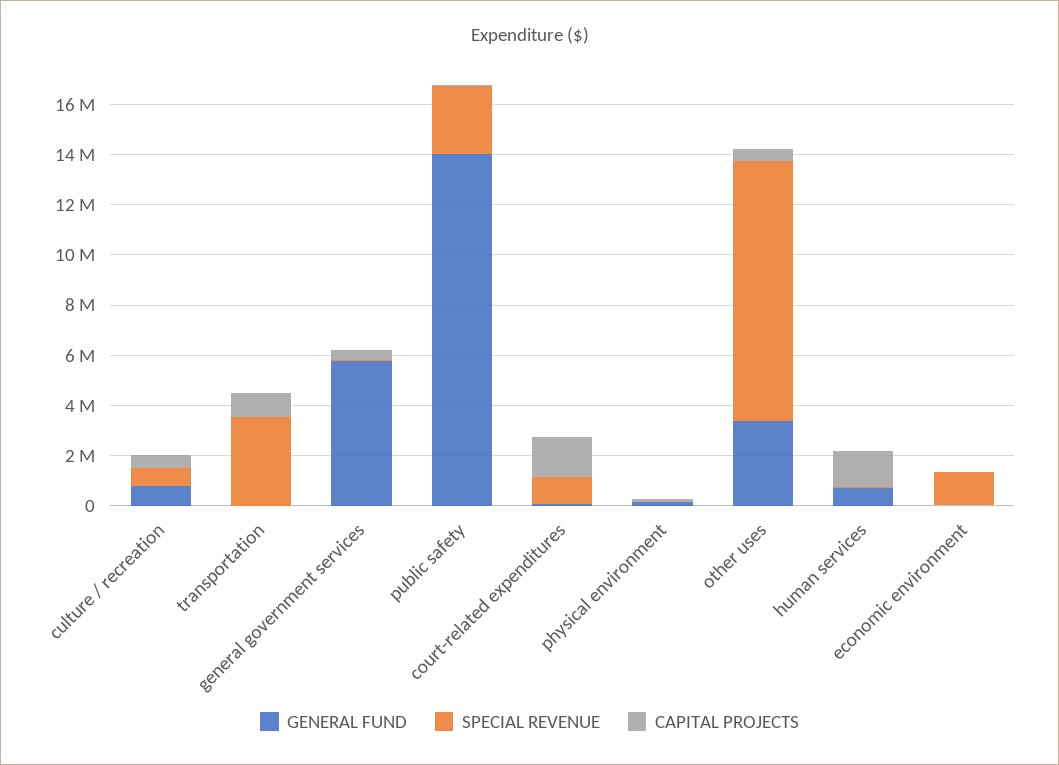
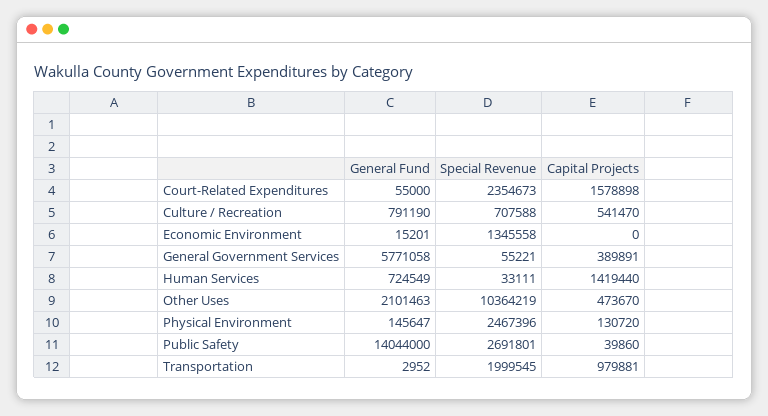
SPECIAL REVENUE, transportation: 3500000 -> 1999545
SPECIAL REVENUE, court-related expenditures: 1000000 -> 2354673
SPECIAL REVENUE, physical environment: 0 -> 2467396
GENERAL FUND, other uses: 3500000 -> 2101463

